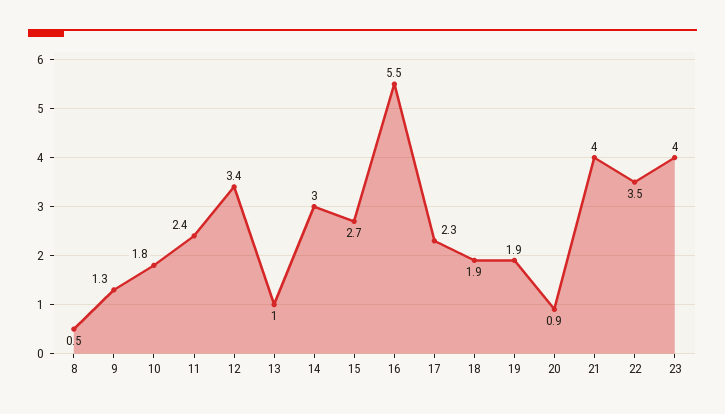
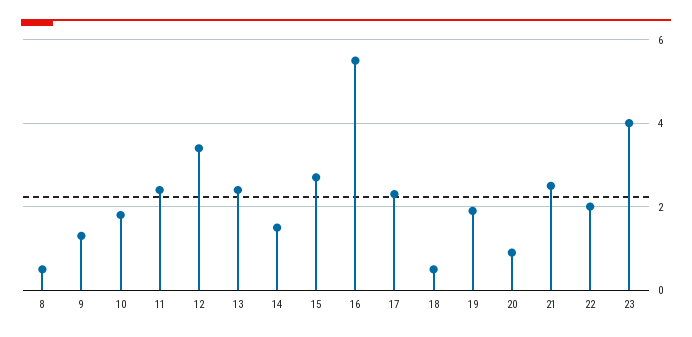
13: 1 -> 2.5
14: 3 -> 1.5
18: 1.9 -> 0.5
21: 4 -> 2.5
22: 3.5 -> 2

